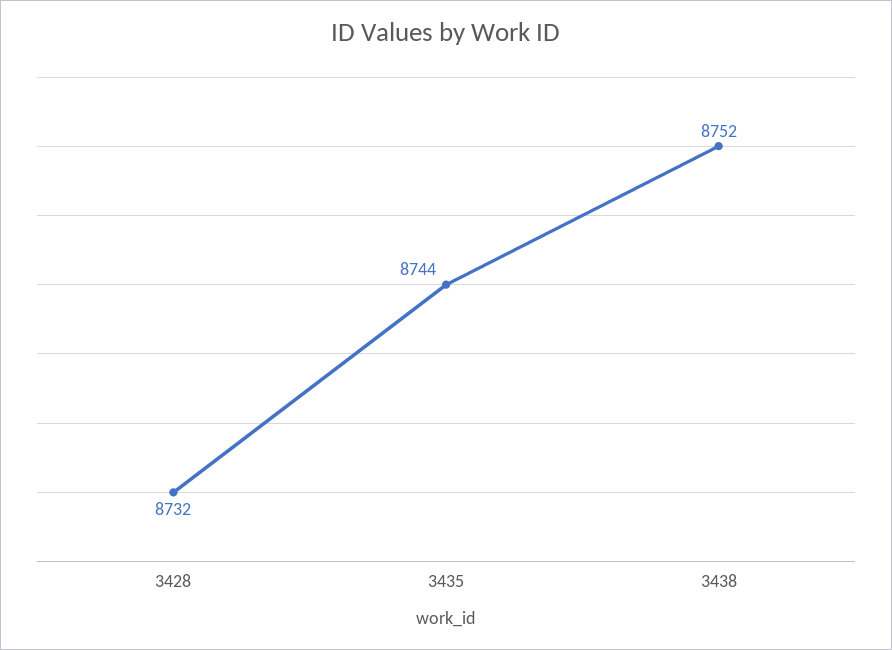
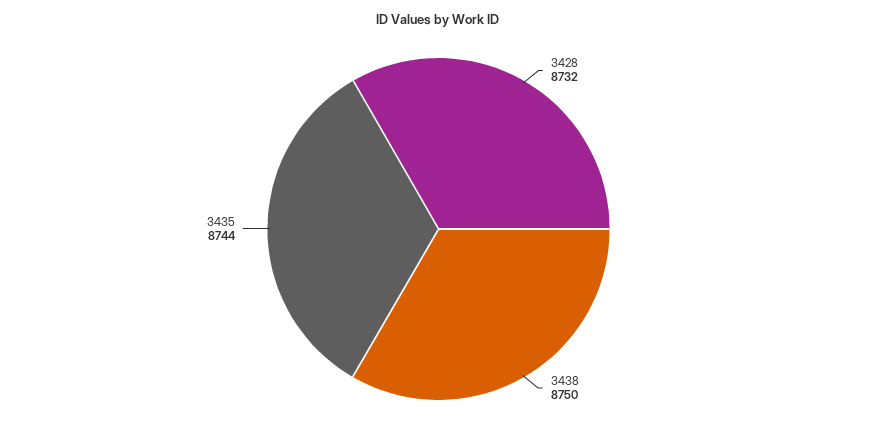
3438: 8752 -> 8750

